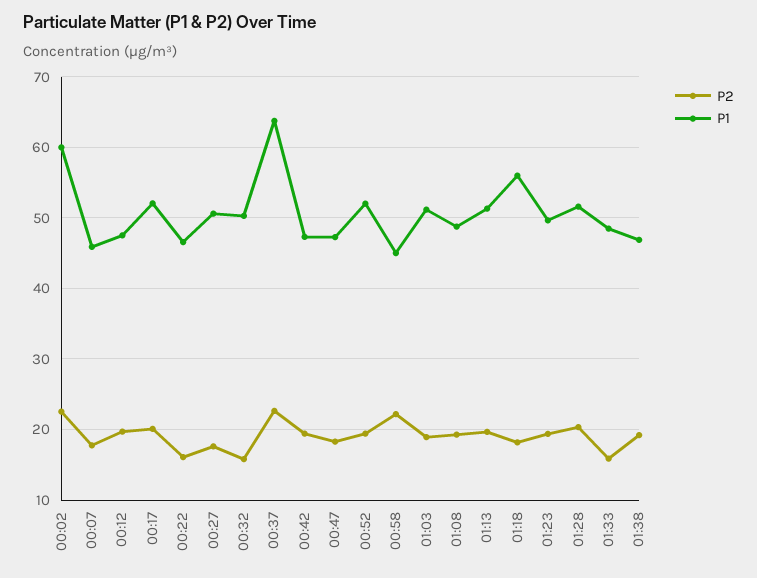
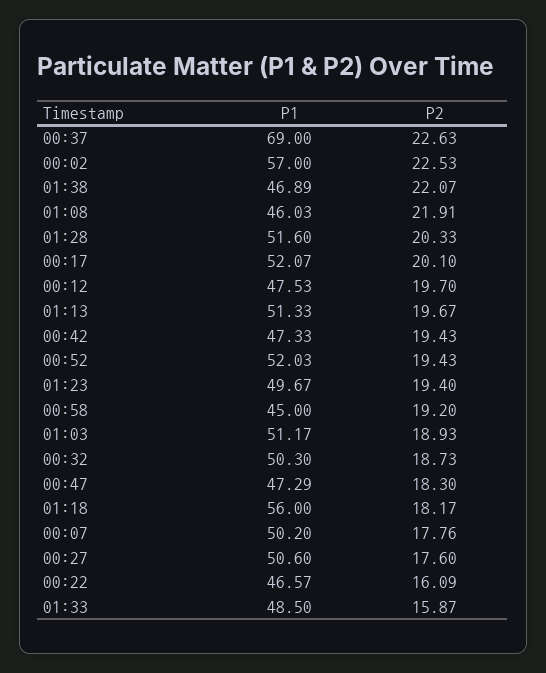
P1, 00:02: 60 -> 57
P1, 00:07: 46 -> 50.2
P2, 00:32: 16 -> 18.73
P1, 00:37: 64 -> 69
P2, 00:58: 22 -> 19.2
P2, 01:08: 19 -> 21.91
P1, 01:08: 49 -> 46.03
P2, 01:38: 19 -> 22.07

